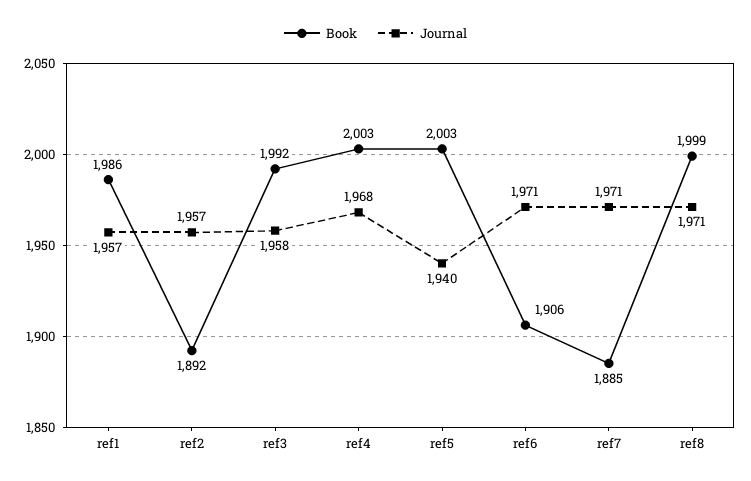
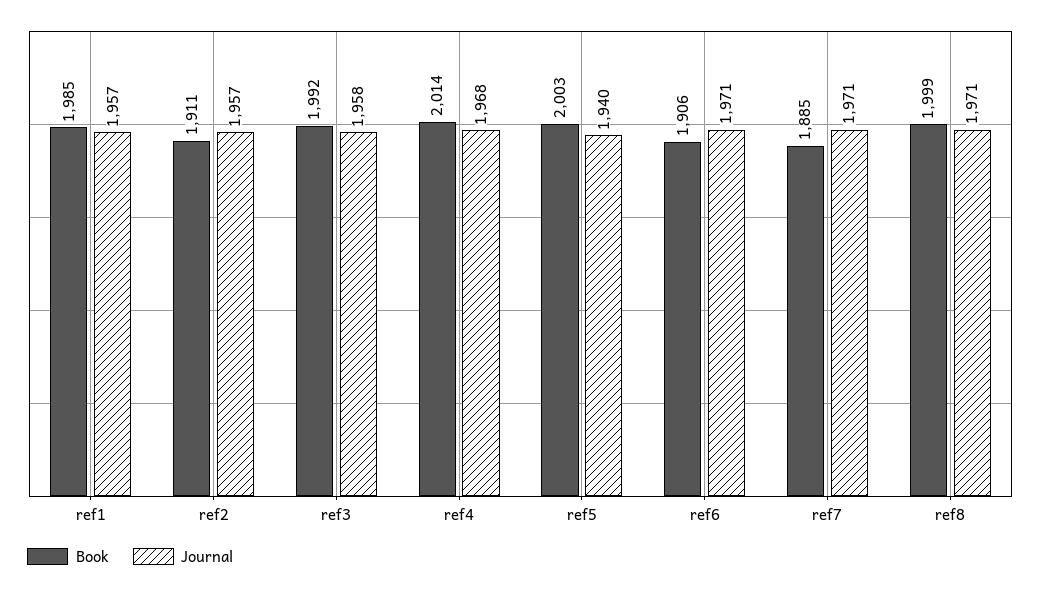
Book, ref1: 1986 -> 1985
Book, ref2: 1892 -> 1911
Book, ref4: 2003 -> 2014

